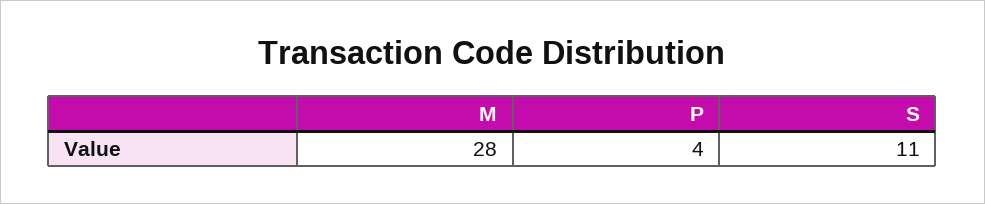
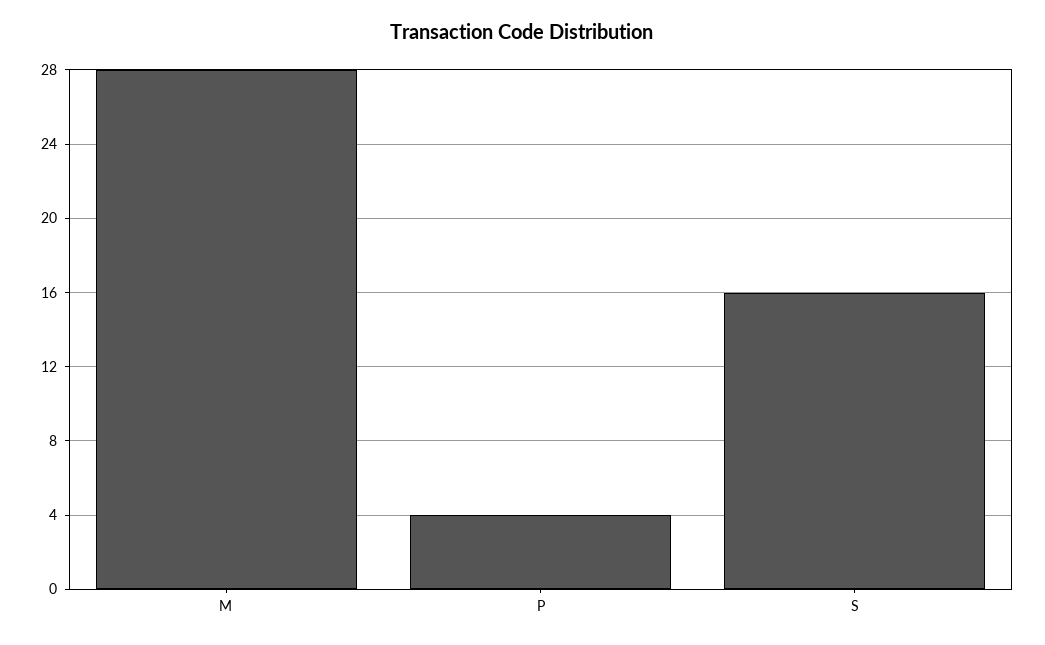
S: 11 -> 16

